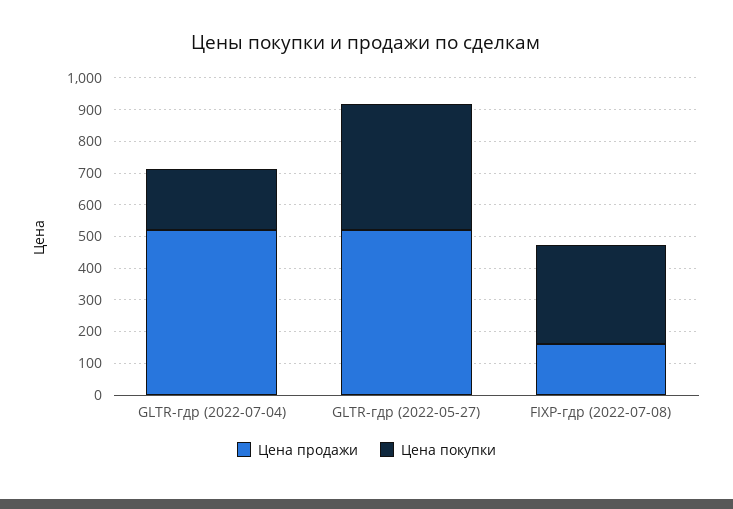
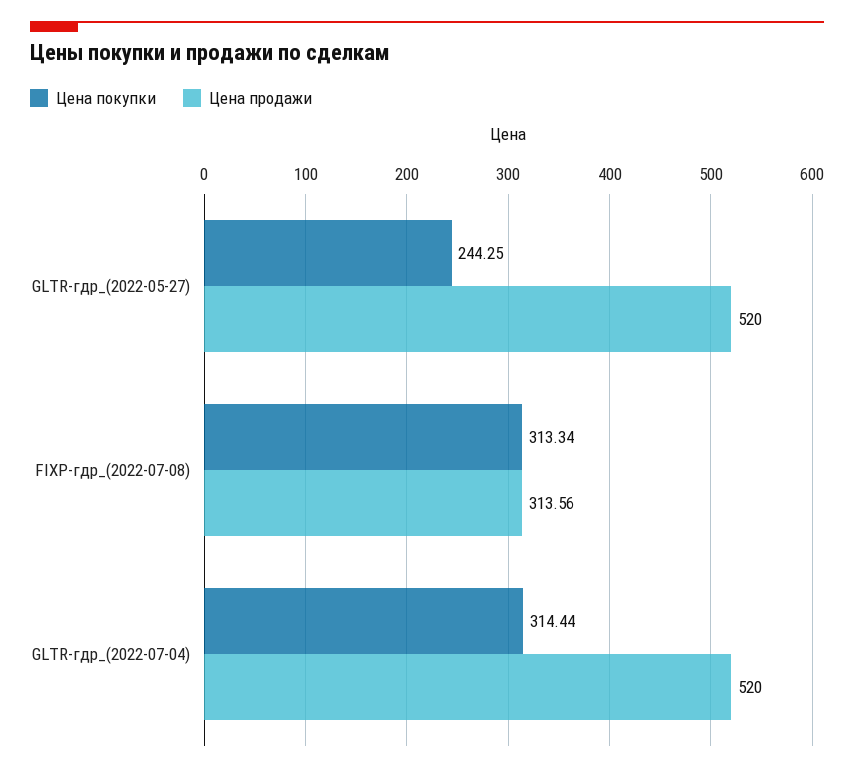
Цена покупки, GLTR-гдр (2022-07-04): 200 -> 314.44
Цена покупки, GLTR-гдр (2022-05-27): 400 -> 244.25
Цена продажи, FIXP-гдр (2022-07-08): 150 -> 313.56

